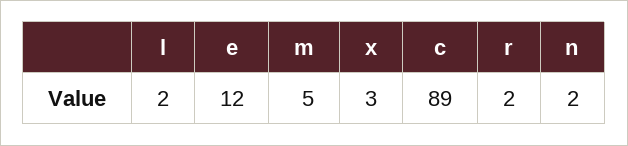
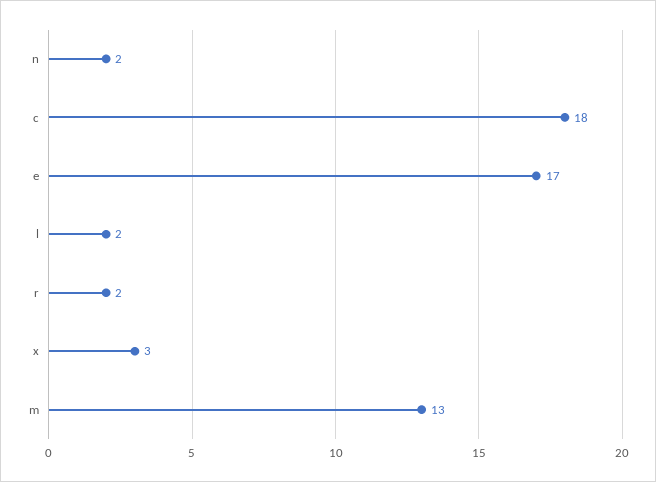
e: 12 -> 17
m: 5 -> 13
c: 89 -> 18

